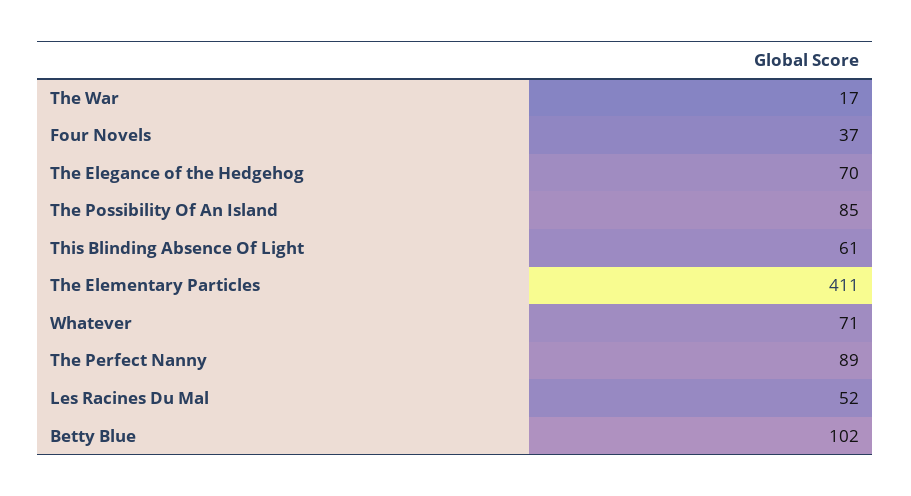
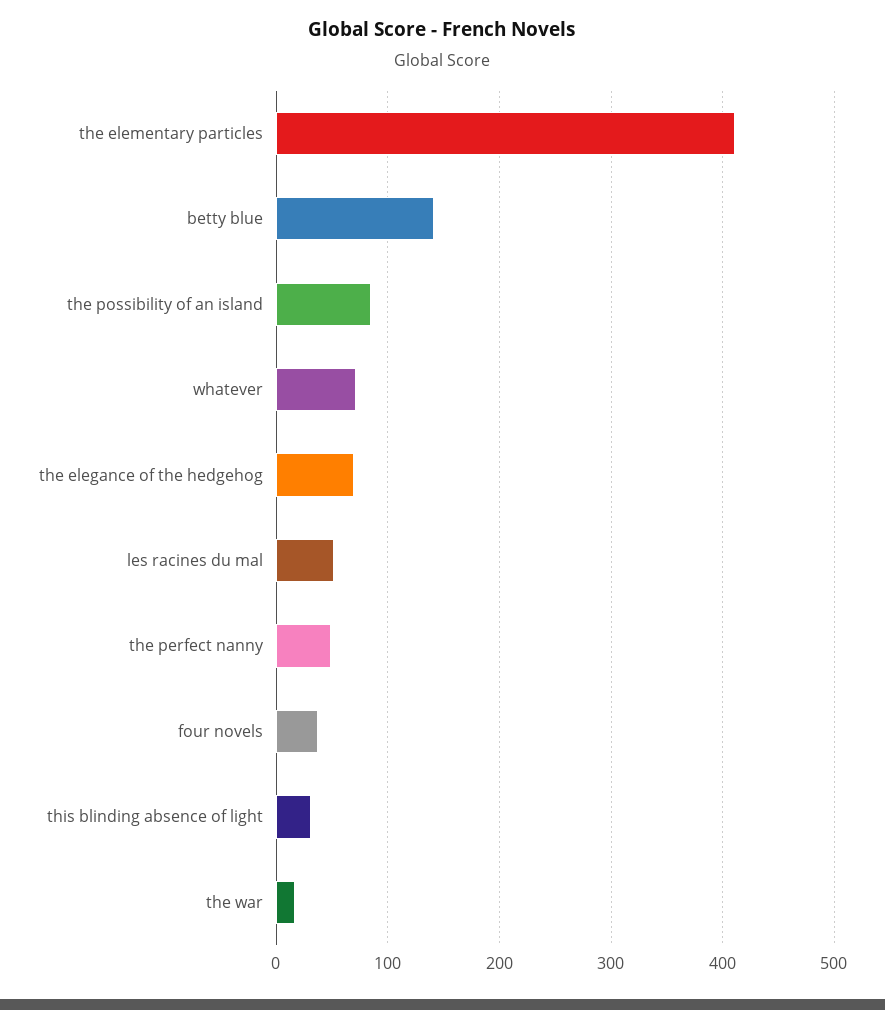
This Blinding Absence Of Light: 61 -> 30
The Perfect Nanny: 89 -> 50
Betty Blue: 102 -> 140

